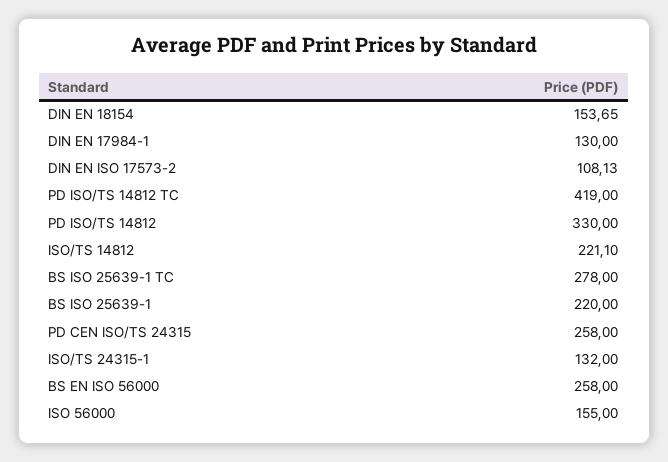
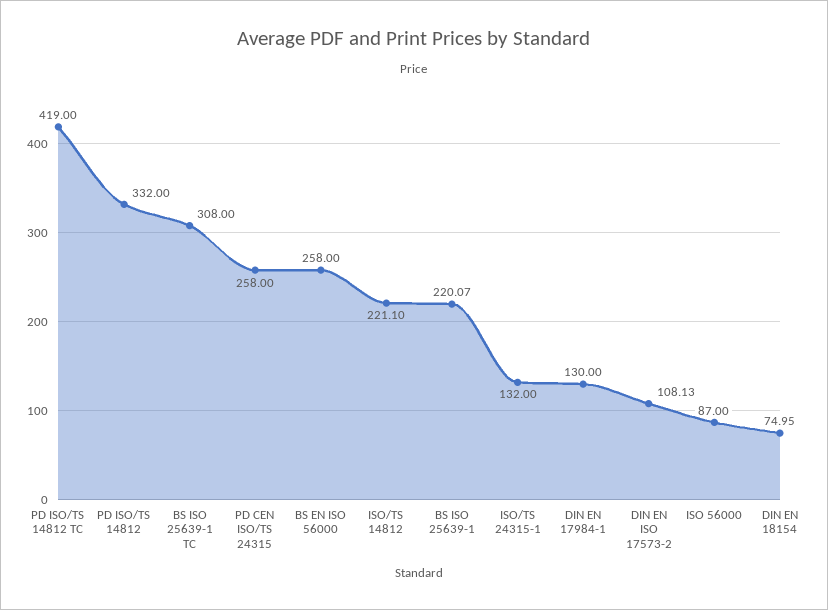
DIN EN 18154: 153.65 -> 74.95
PD ISO/TS 14812: 330 -> 332
BS ISO 25639-1 TC: 278 -> 308
BS ISO 25639-1: 220 -> 220.07
ISO 56000: 155 -> 87

